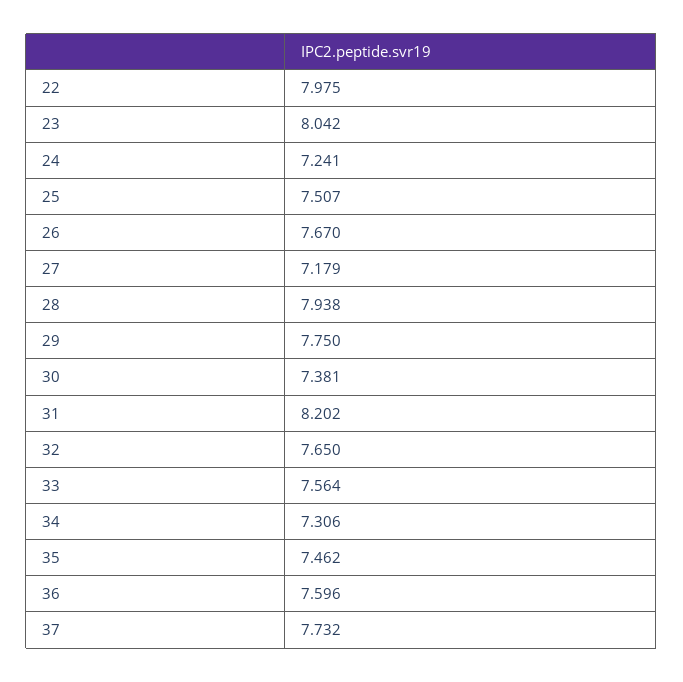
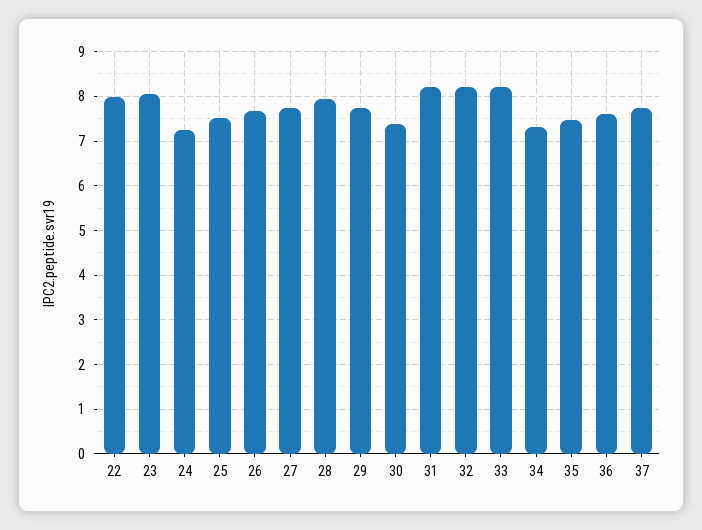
27: 7.179 -> 7.8
32: 7.65 -> 8.2
33: 7.564 -> 8.2

